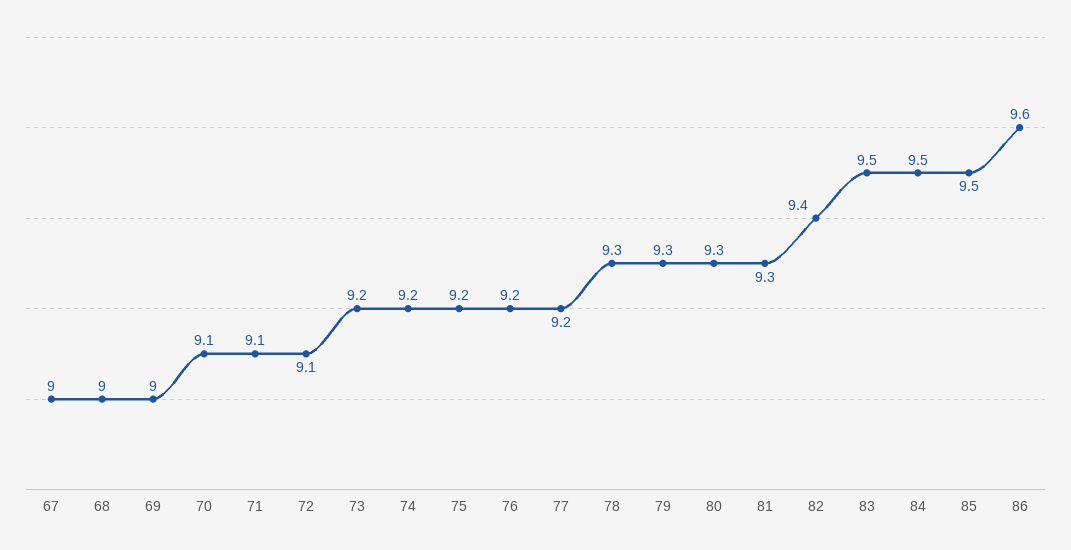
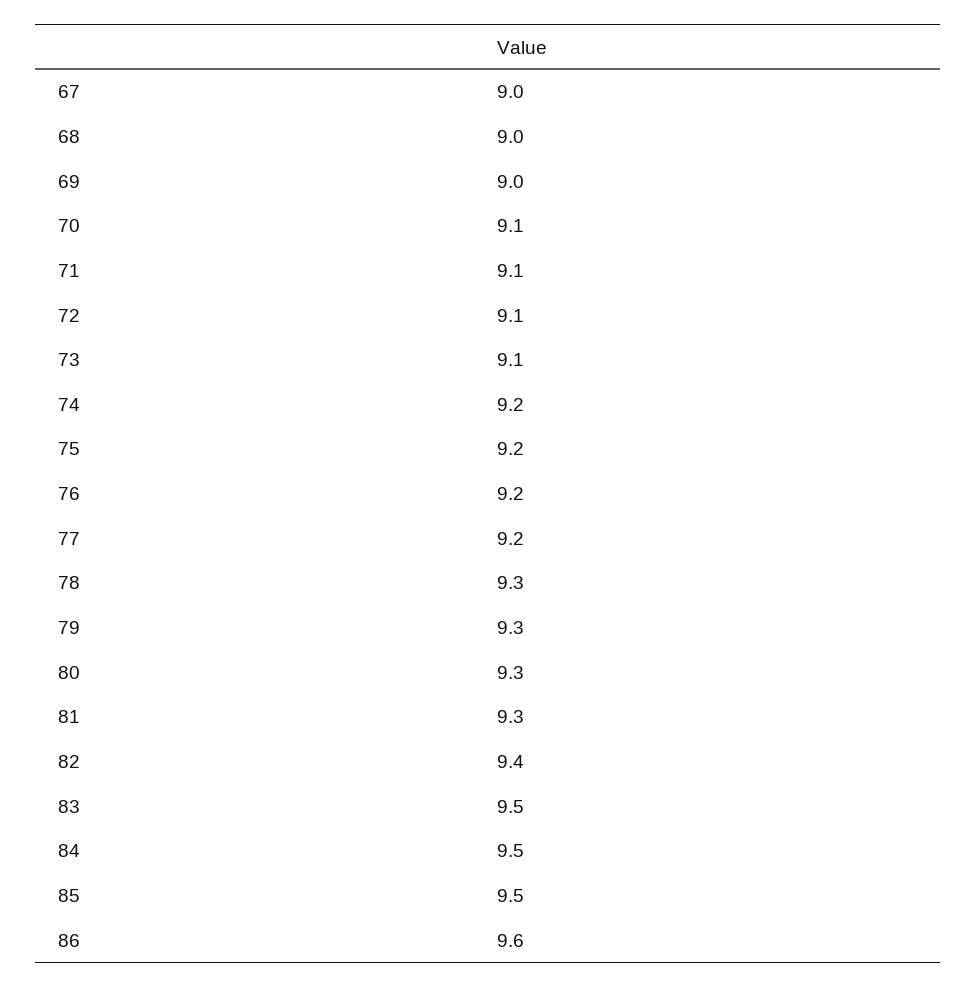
73: 9.2 -> 9.1

